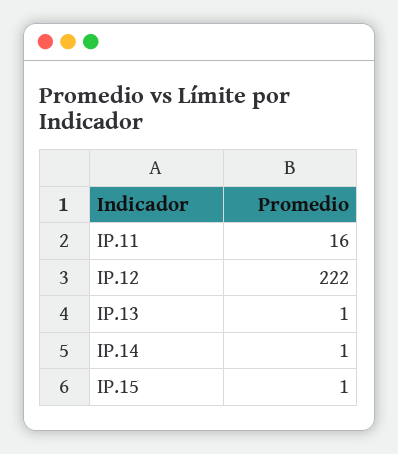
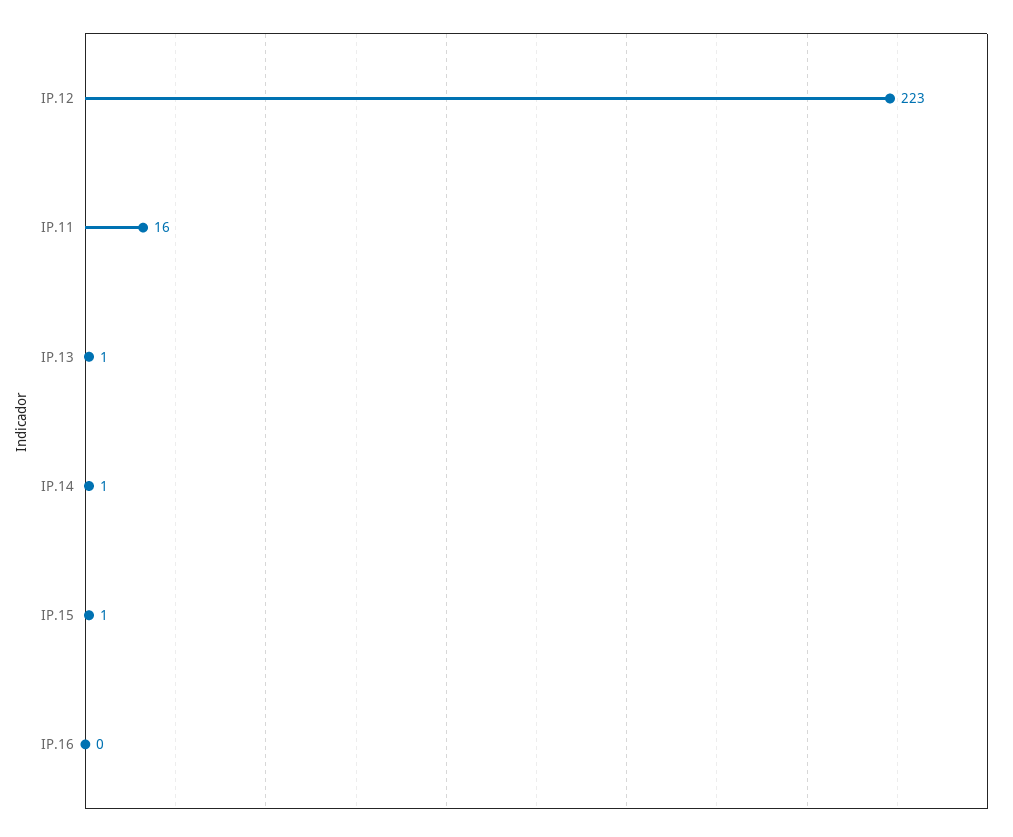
IP.12: 222 -> 223
IP.16: none -> 0

